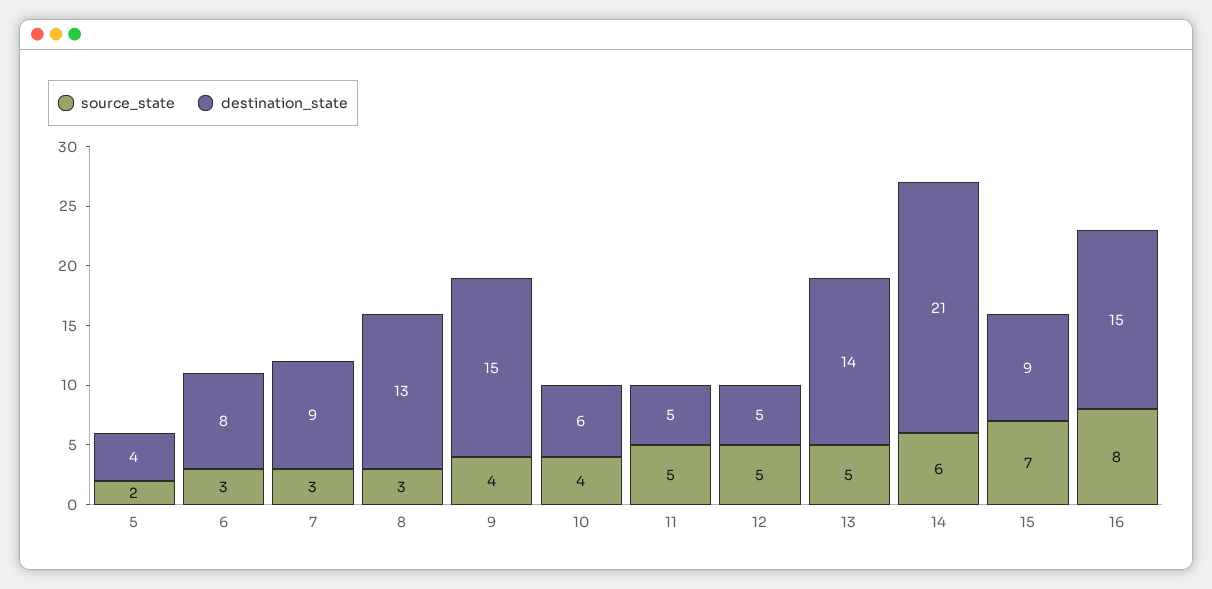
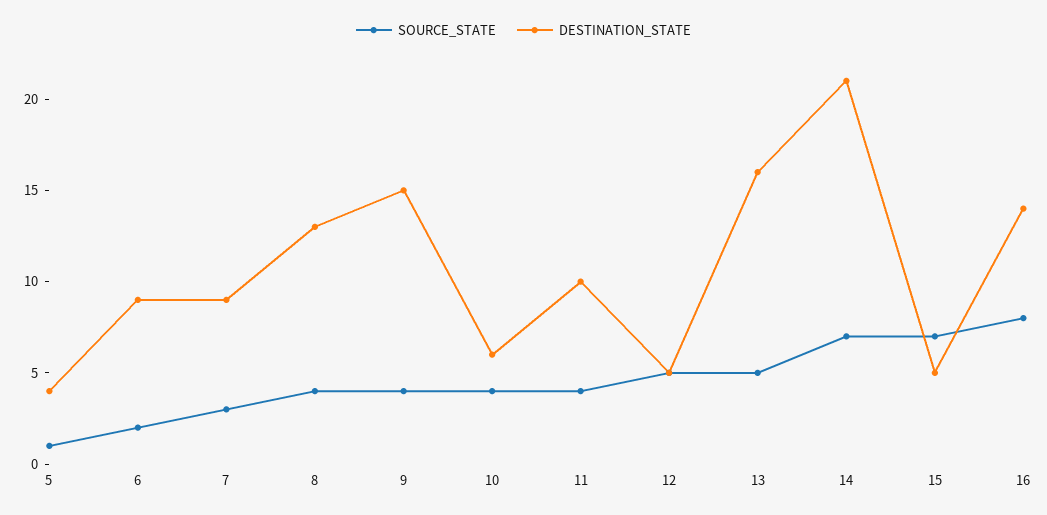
source_state, 5: 2 -> 1
source_state, 6: 3 -> 2
destination_state, 6: 8 -> 9
source_state, 8: 3 -> 4
source_state, 11: 5 -> 4
destination_state, 11: 5 -> 10
destination_state, 13: 14 -> 16
source_state, 14: 6 -> 7
destination_state, 15: 9 -> 5
destination_state, 16: 15 -> 14

